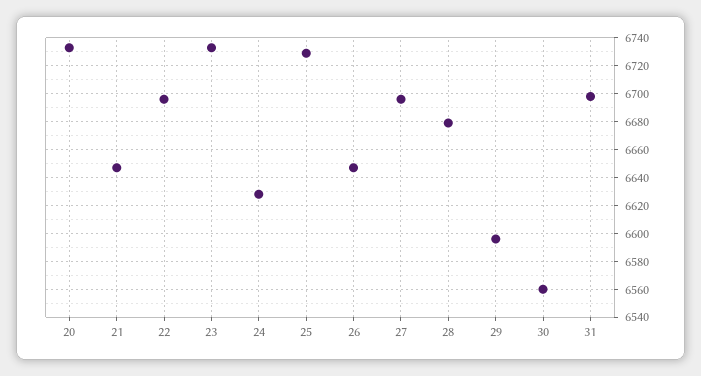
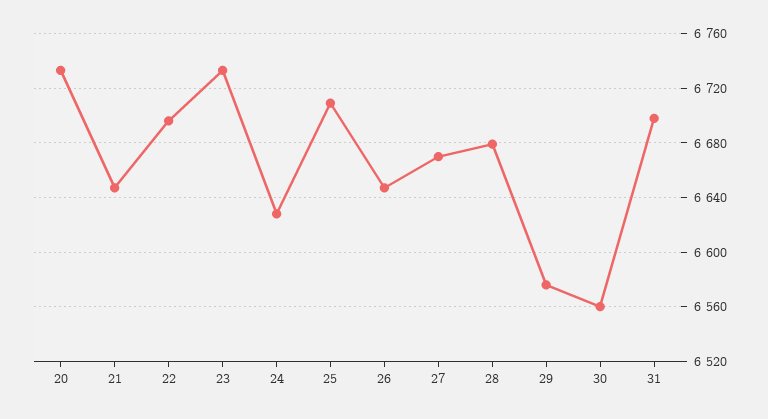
25: 6730 -> 6710
27: 6695 -> 6670
29: 6595 -> 6575

